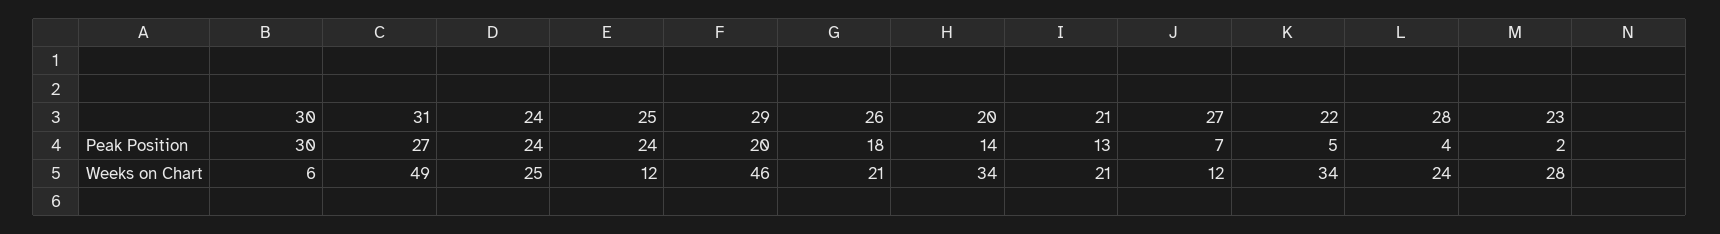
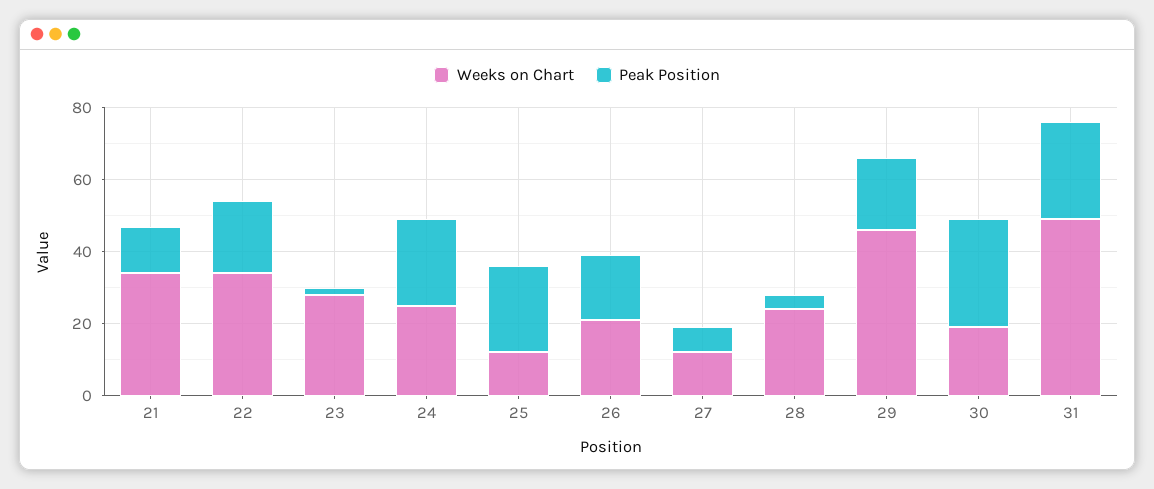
Peak Position, 20: 14 -> none
Peak Position, 22: 5 -> 20
Weeks on Chart, 30: 6 -> 20
Weeks on Chart, 20: 34 -> none
Weeks on Chart, 21: 21 -> 35

